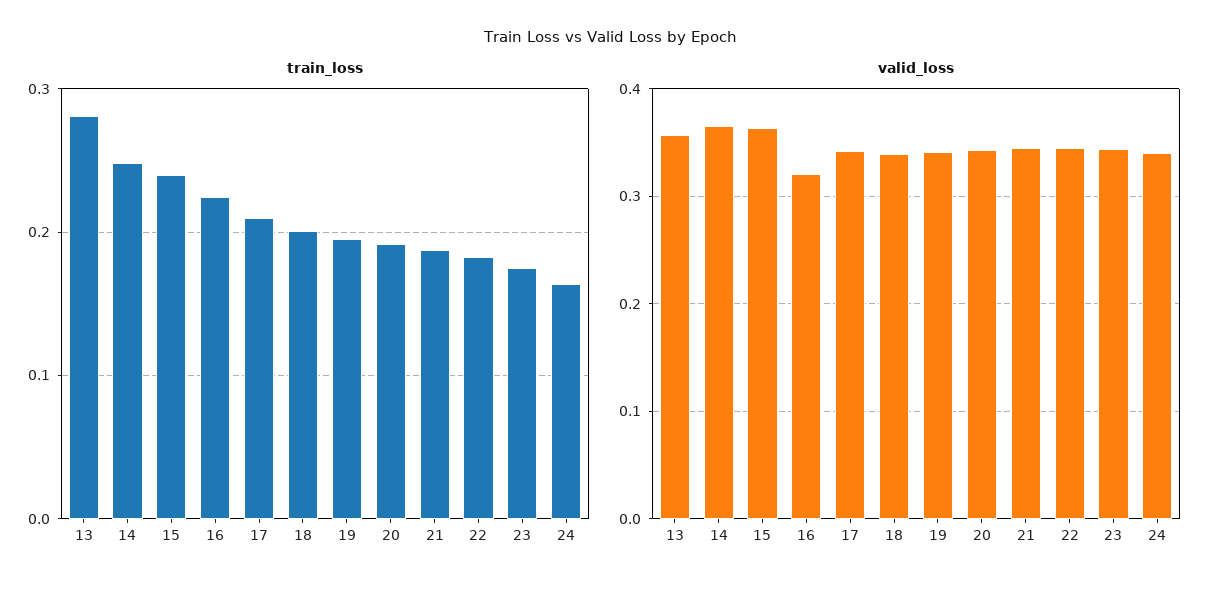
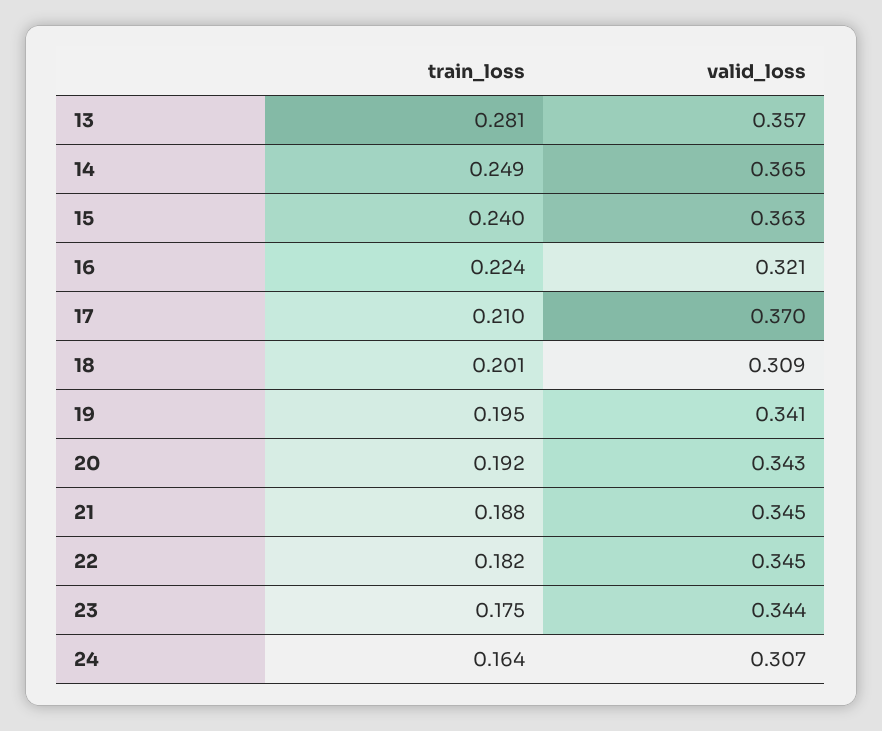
valid_loss, 17: 0.34 -> 0.37
valid_loss, 18: 0.34 -> 0.309
valid_loss, 24: 0.34 -> 0.307

